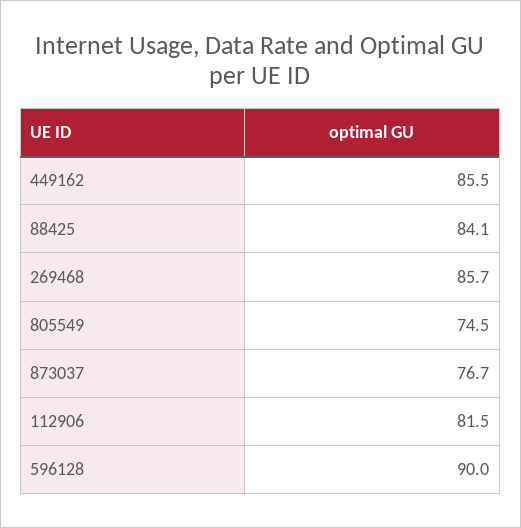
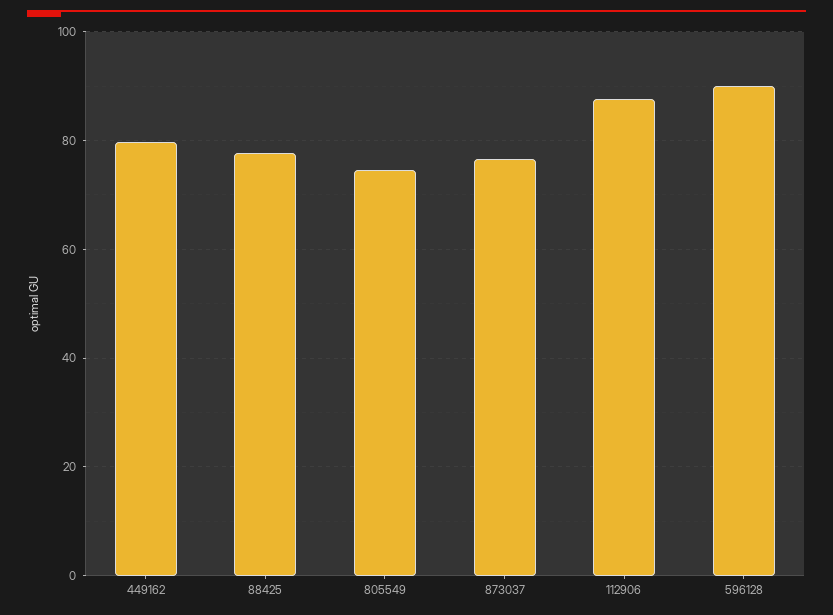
449162: 85.5 -> 80
88425: 84.1 -> 78
269468: 85.7 -> none
112906: 81.5 -> 88

